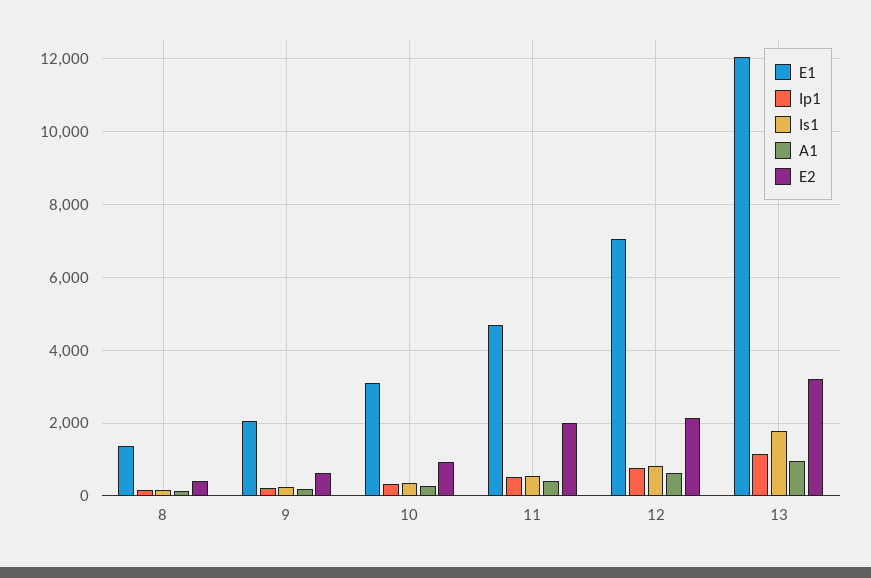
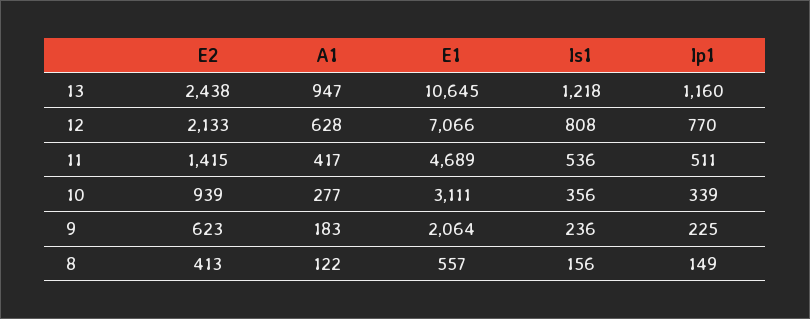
E1, 8: 1400 -> 557
E2, 11: 2000 -> 1415
E1, 13: 12000 -> 10645
Is1, 13: 1800 -> 1218
E2, 13: 3200 -> 2438

